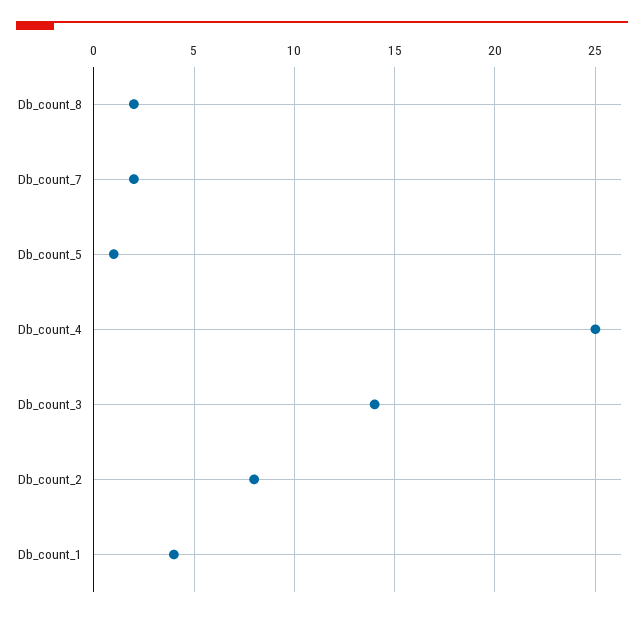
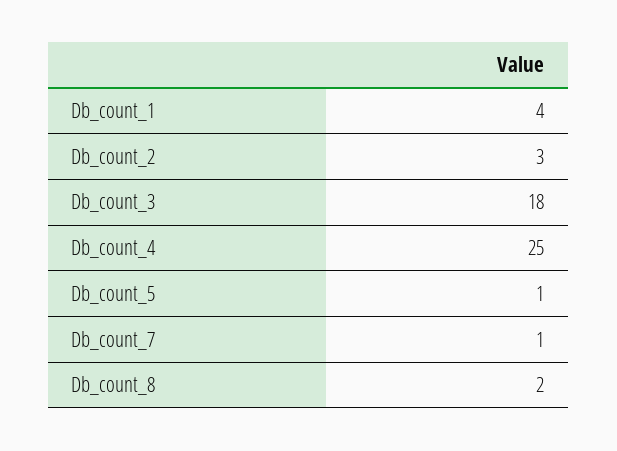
Db_count_7: 2 -> 1
Db_count_3: 14 -> 18
Db_count_2: 8 -> 3

